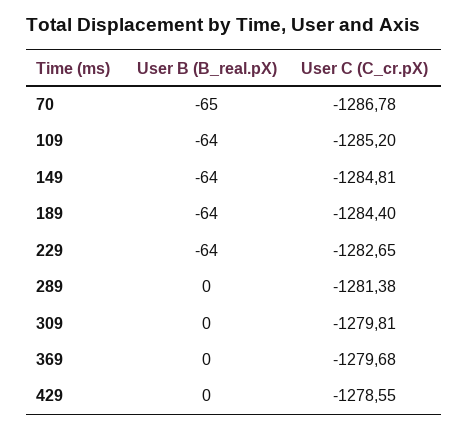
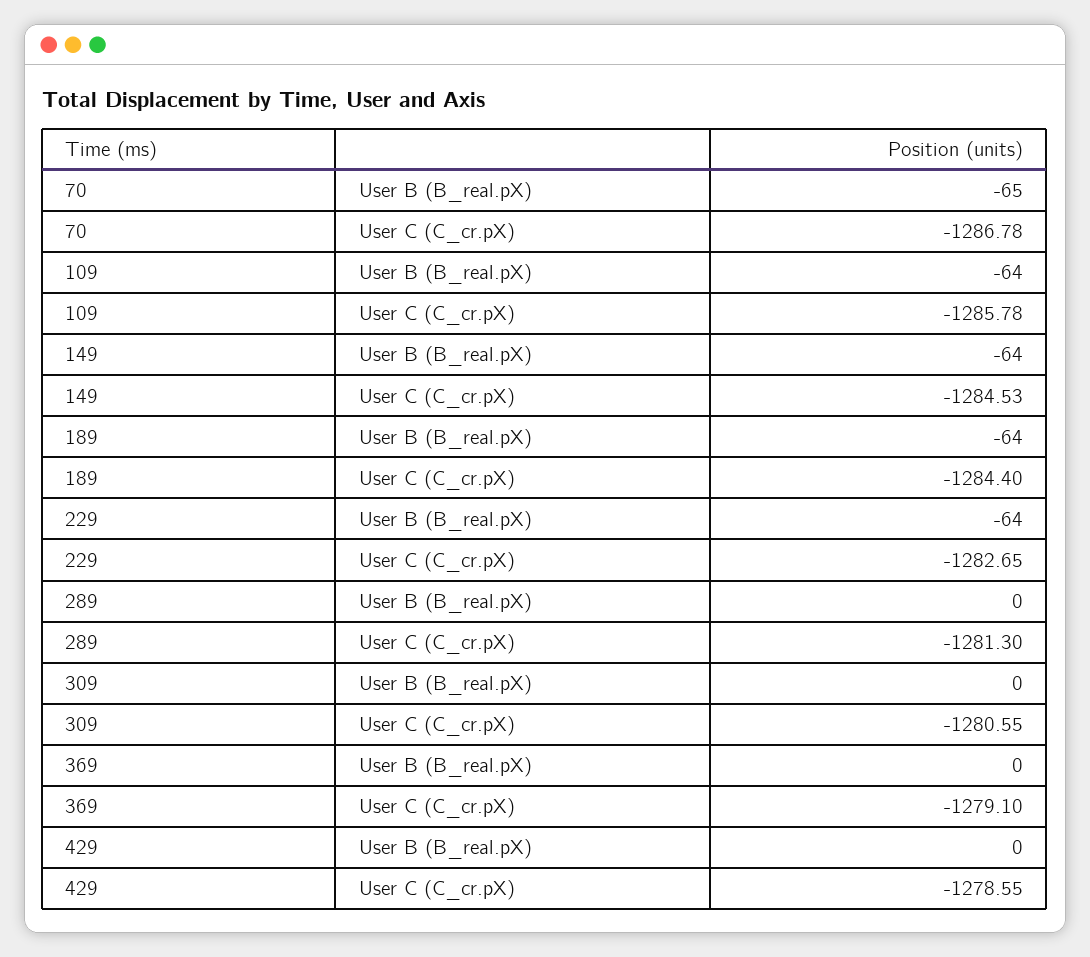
User C (C_cr.pX), 109: -1285.2 -> -1285.78
User C (C_cr.pX), 149: -1284.81 -> -1284.53
User C (C_cr.pX), 289: -1281.38 -> -1281.3
User C (C_cr.pX), 309: -1279.81 -> -1280.55
User C (C_cr.pX), 369: -1279.68 -> -1279.1

